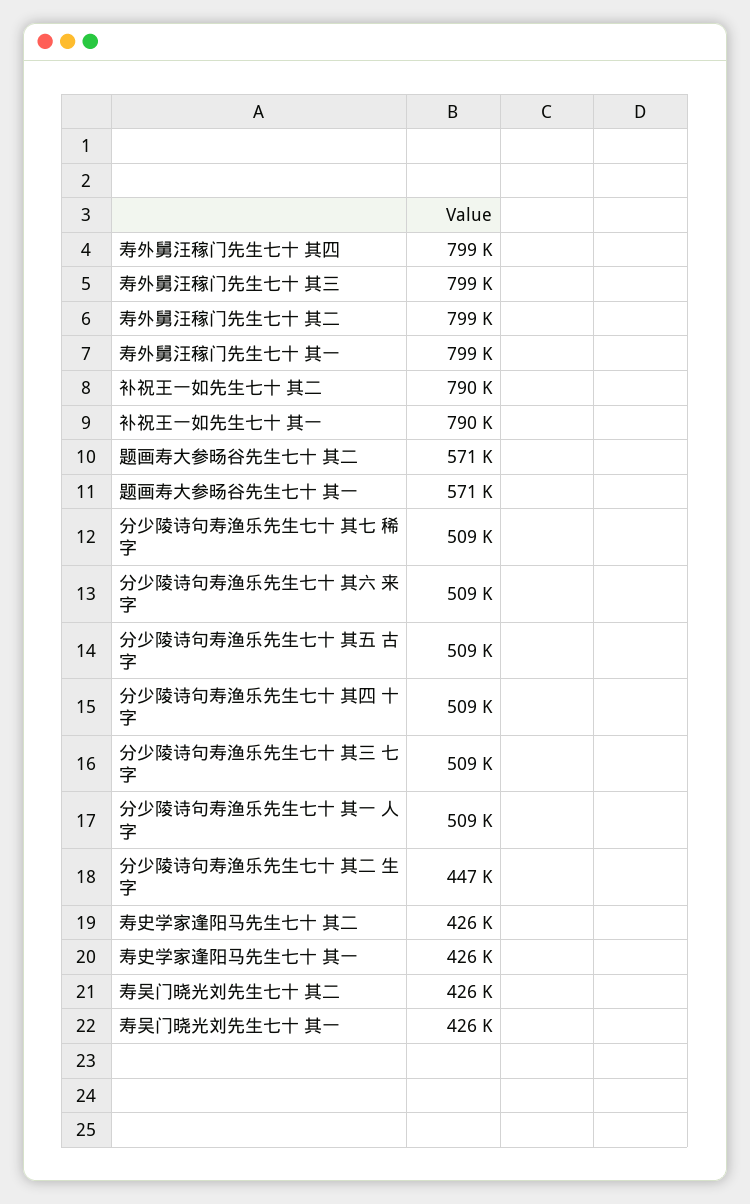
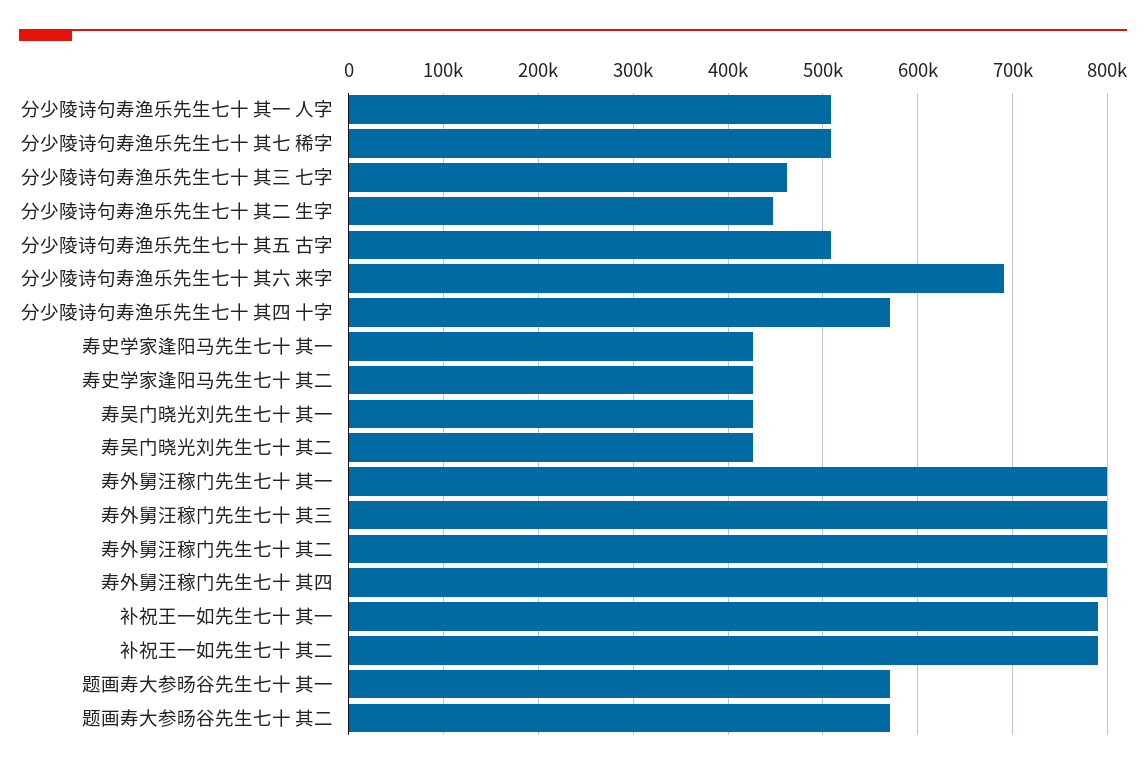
分少陵诗句寿渔乐先生七十 其六 来字: 509000 -> 690000
分少陵诗句寿渔乐先生七十 其四 十字: 509000 -> 570000
分少陵诗句寿渔乐先生七十 其三 七字: 509000 -> 460000

